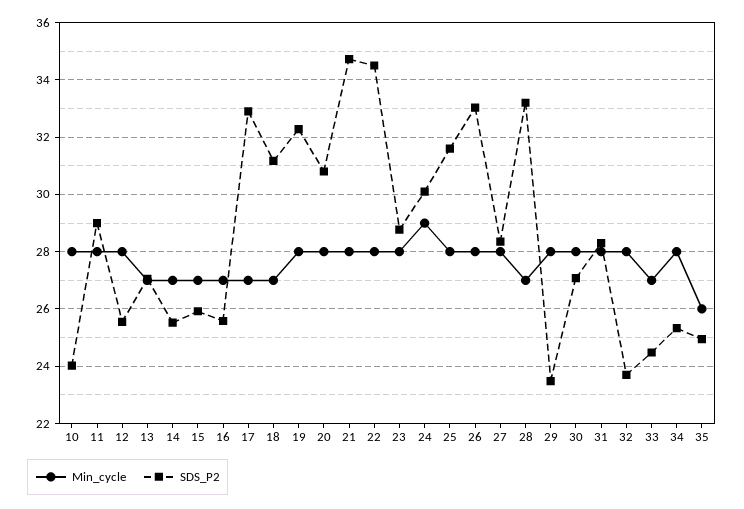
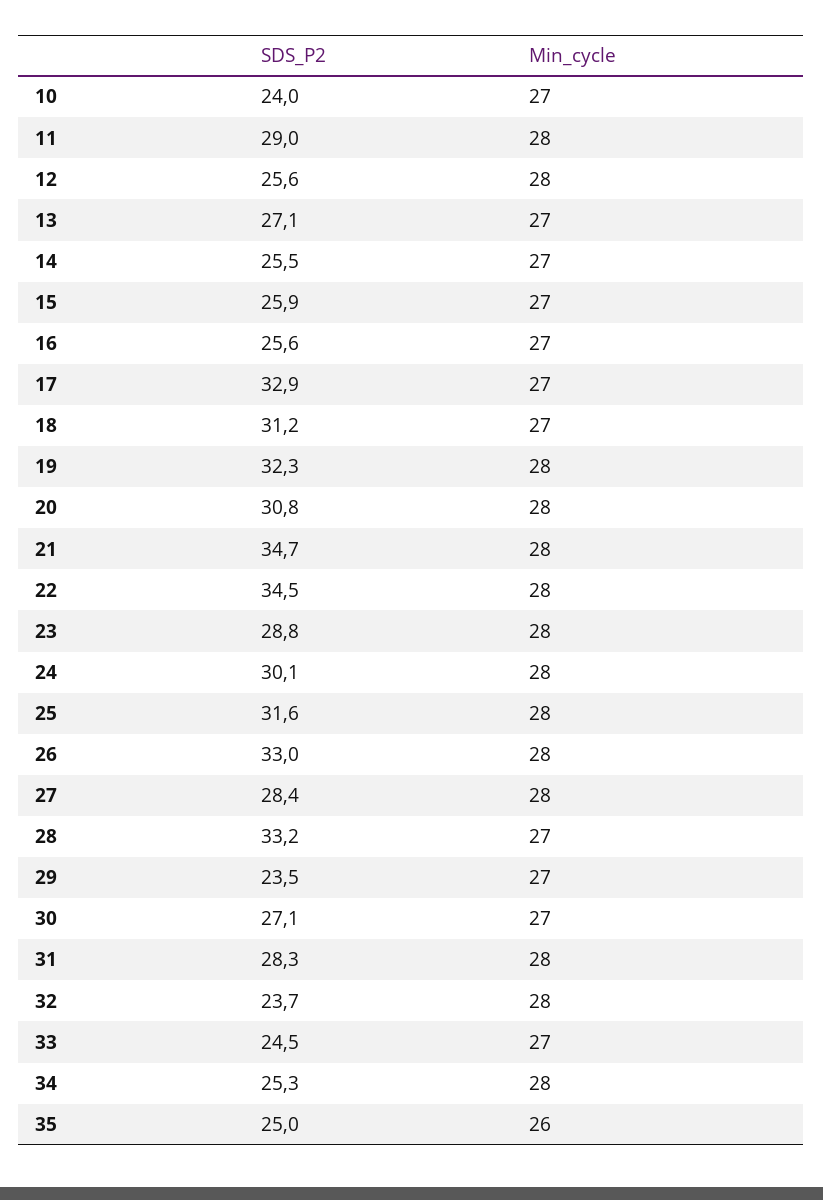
Min_cycle, 10: 28 -> 27
Min_cycle, 24: 29 -> 28
Min_cycle, 29: 28 -> 27
Min_cycle, 30: 28 -> 27

